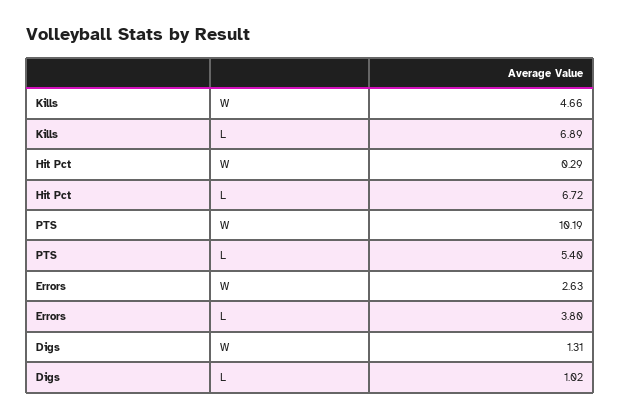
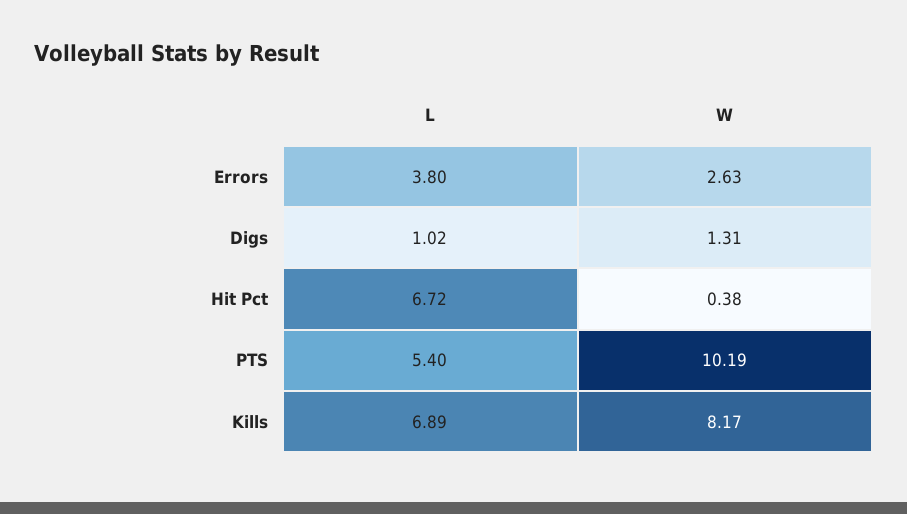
Kills, W: 4.66 -> 8.17
Hit Pct, W: 0.29 -> 0.38

